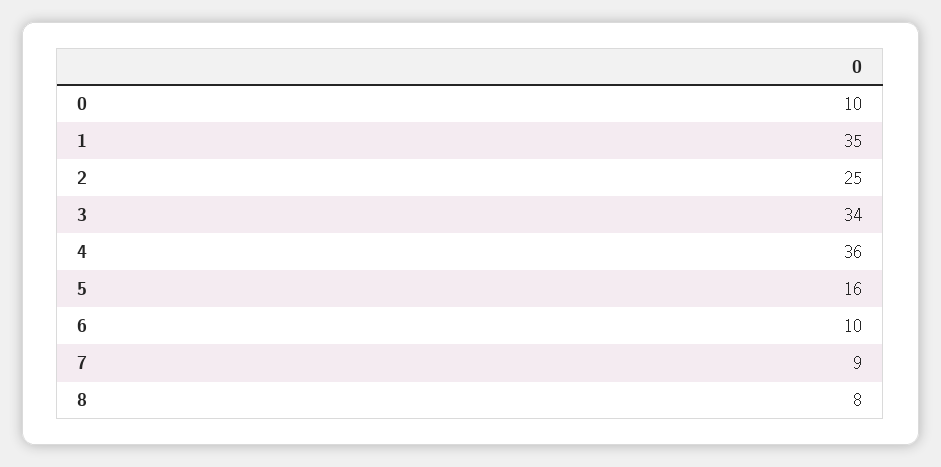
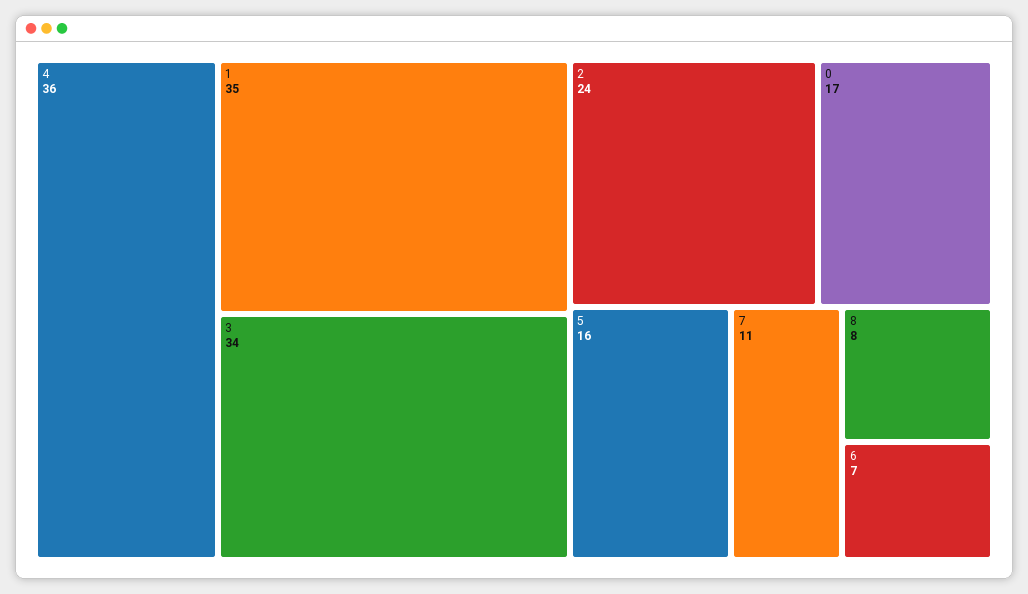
0: 10 -> 17
2: 25 -> 24
6: 10 -> 7
7: 9 -> 11

